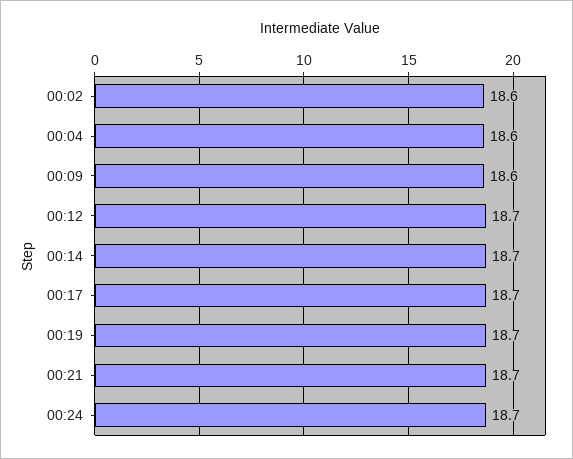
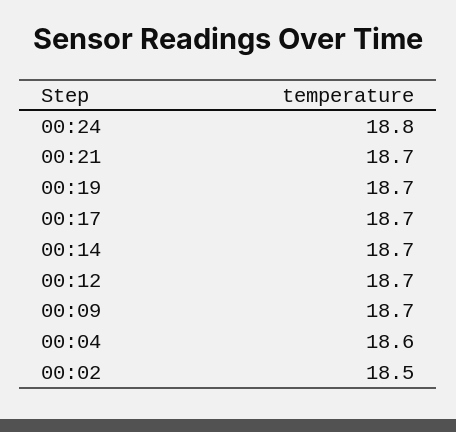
00:02: 18.6 -> 18.5
00:09: 18.6 -> 18.7
00:24: 18.7 -> 18.8

